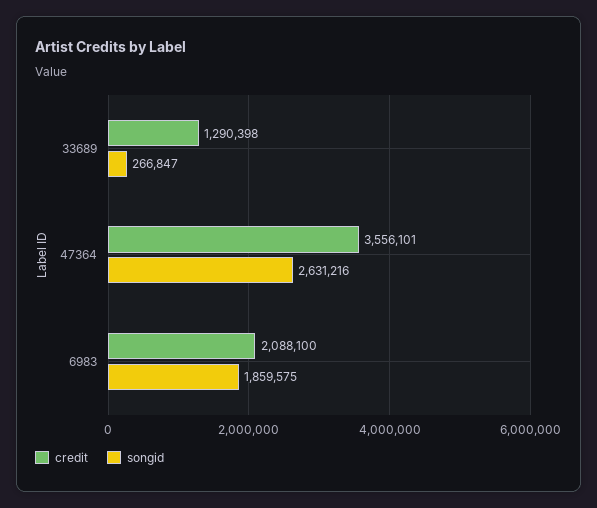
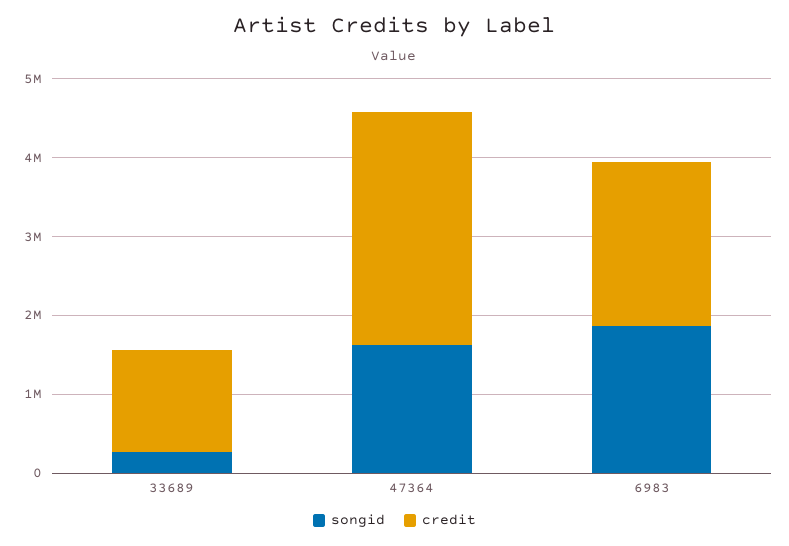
credit, 47364: 3556101 -> 3000000
songid, 47364: 2631216 -> 1600000

